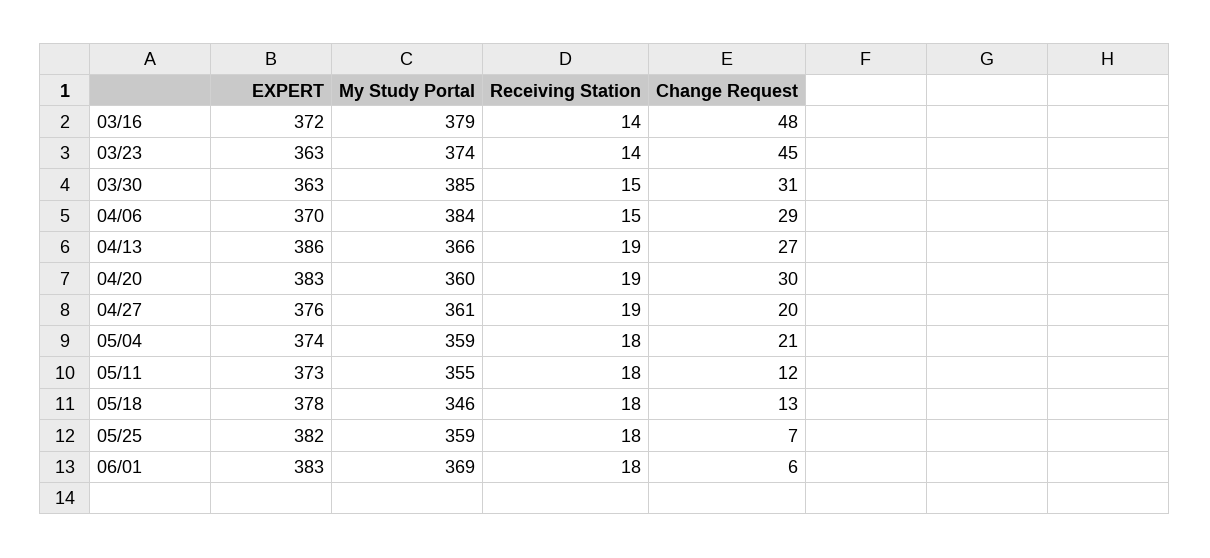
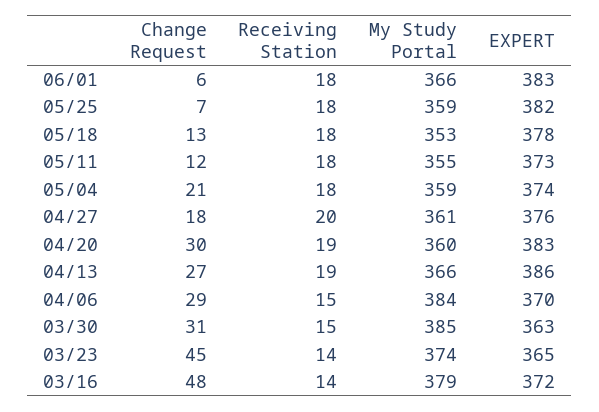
EXPERT, 03/23: 363 -> 365
Receiving Station, 04/27: 19 -> 20
Change Request, 04/27: 20 -> 18
My Study Portal, 05/18: 346 -> 353
My Study Portal, 06/01: 369 -> 366

